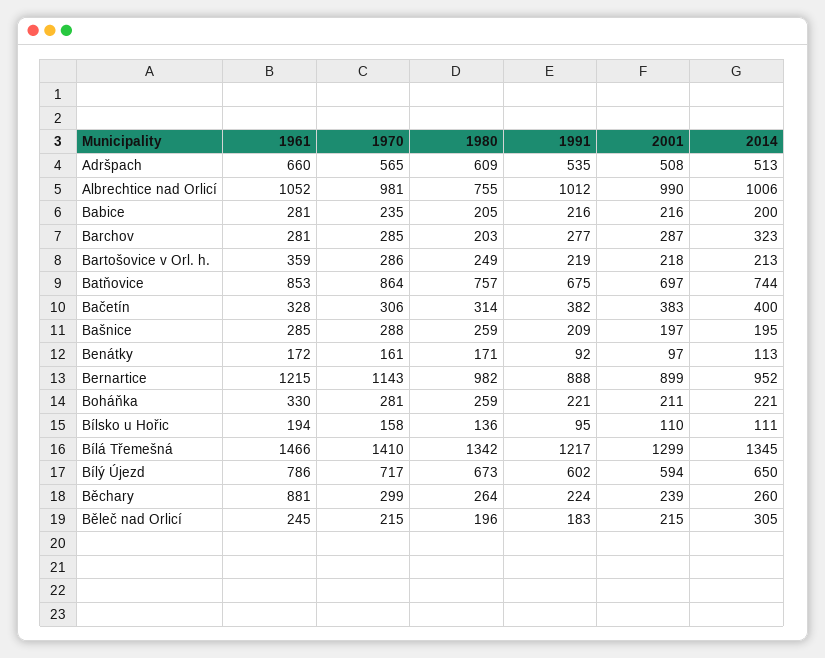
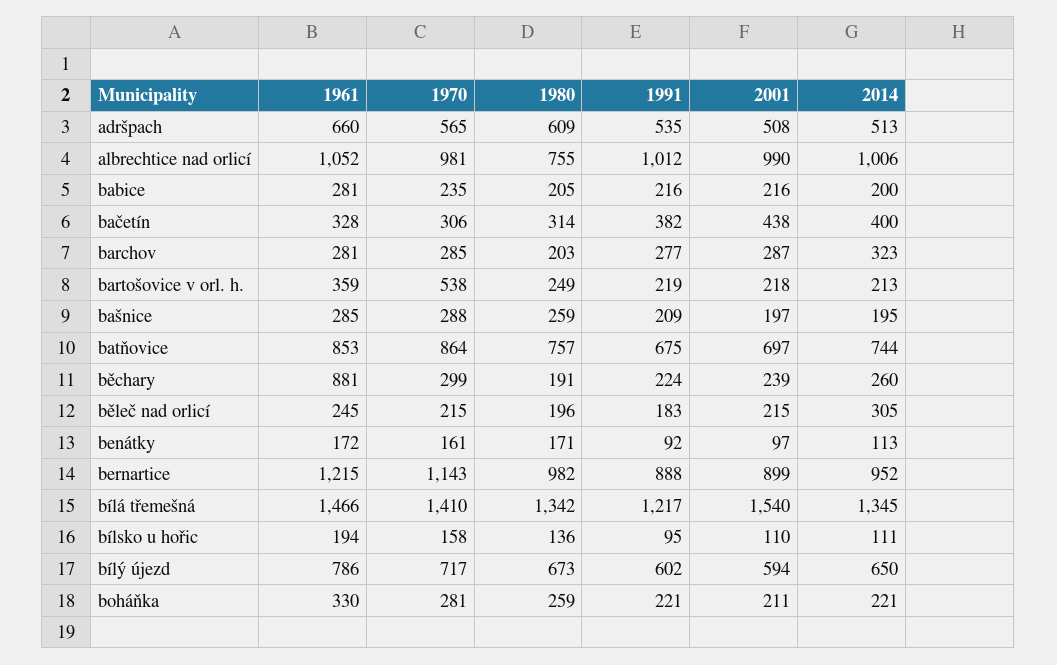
1970, Bartošovice v Orl. h.: 286 -> 538
2001, Bačetín: 383 -> 438
2001, Bílá Třemešná: 1299 -> 1540
1980, Běchary: 264 -> 191

